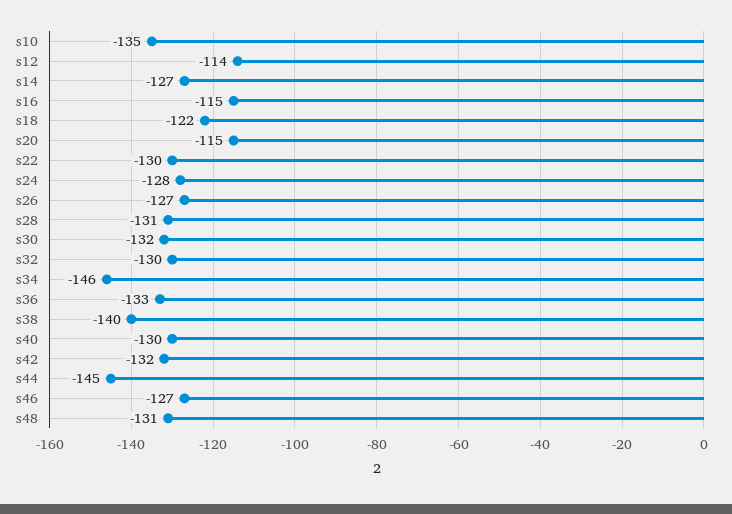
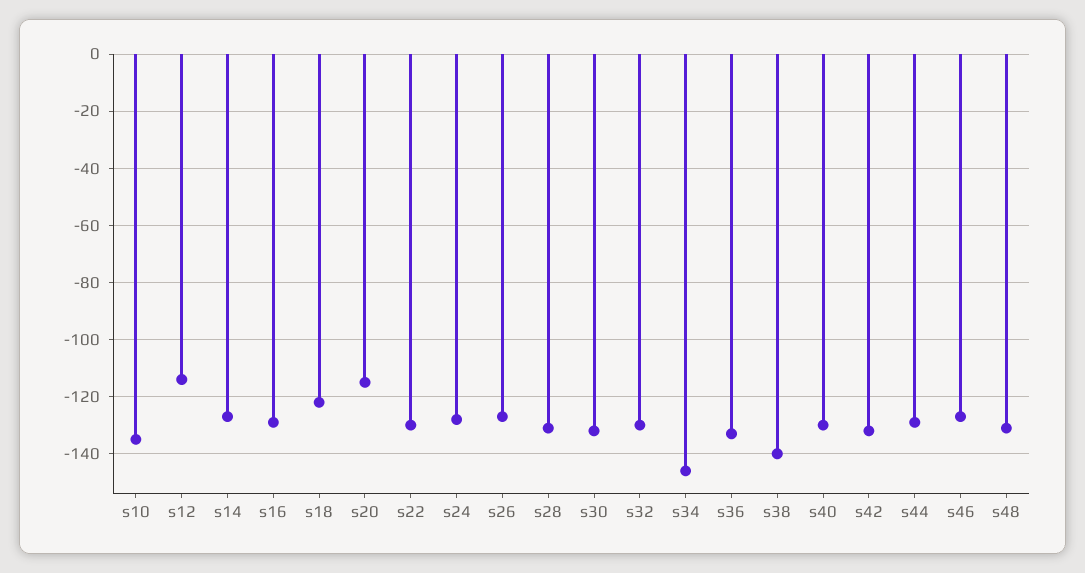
s16: -115 -> -130
s44: -145 -> -130

